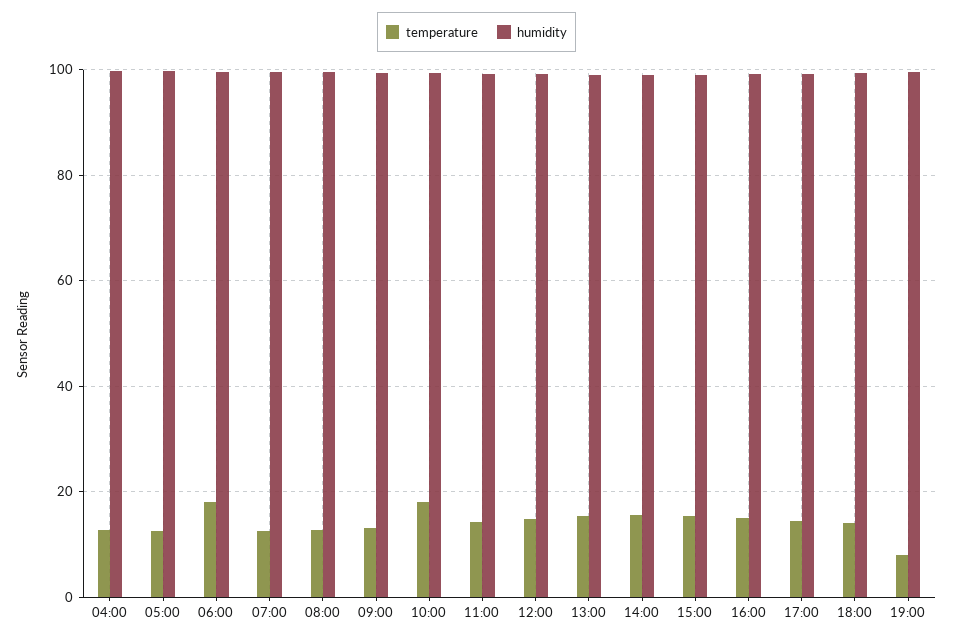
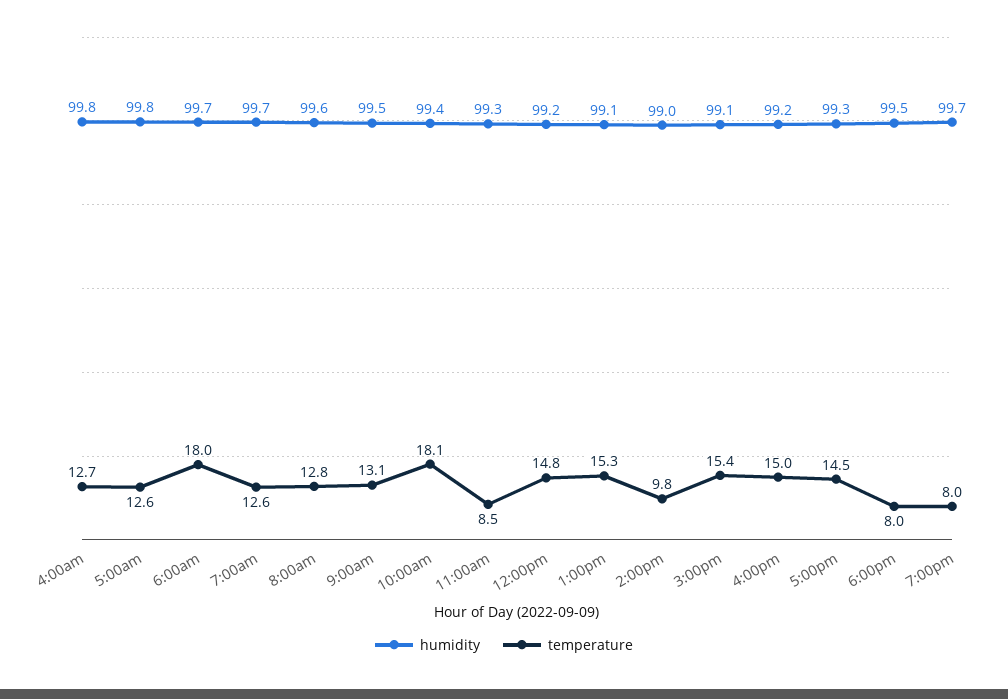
temperature, 11:00: 14 -> 8.5
temperature, 14:00: 16 -> 9.8
temperature, 18:00: 14 -> 8

